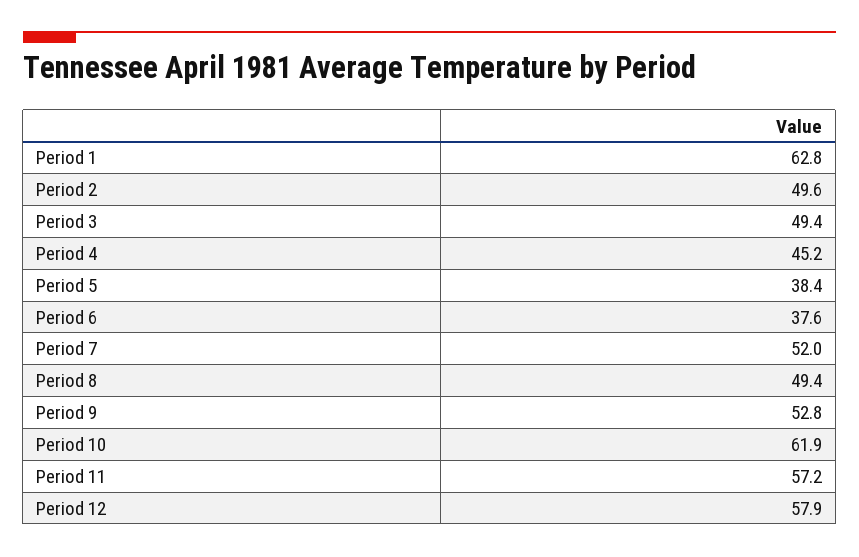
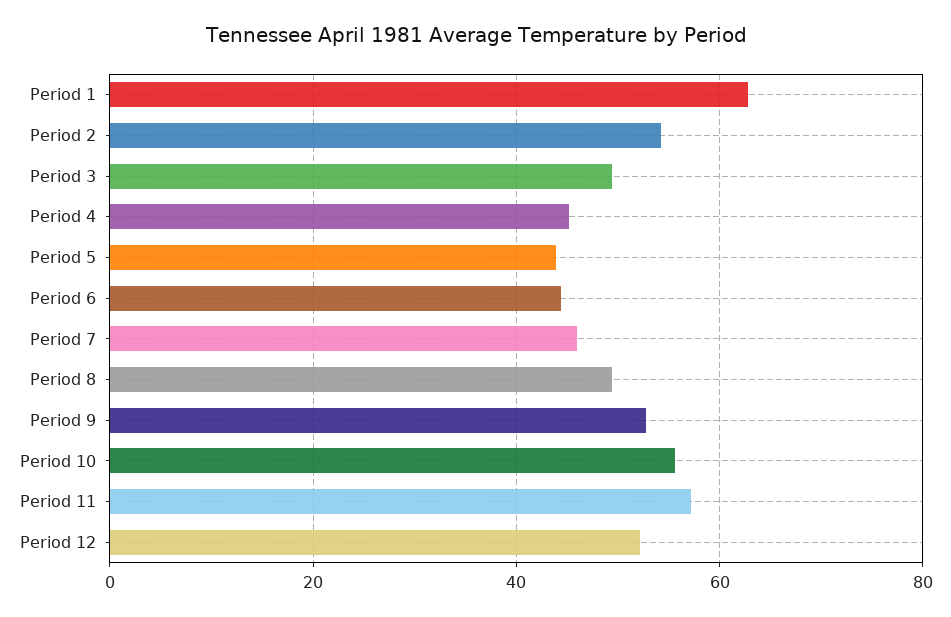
Period 2: 49.6 -> 54
Period 5: 38.4 -> 44
Period 6: 37.6 -> 44
Period 7: 52 -> 46
Period 10: 61.9 -> 56
Period 12: 57.9 -> 52

